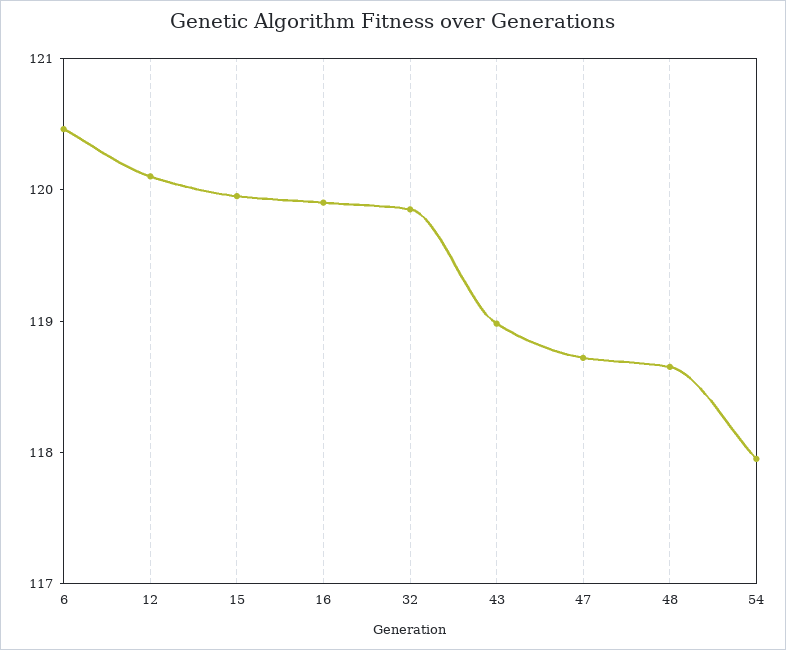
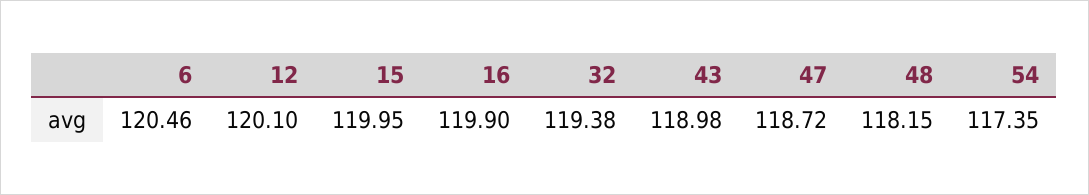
32: 119.8 -> 119.38
48: 118.6 -> 118.15
54: 118 -> 117.35

